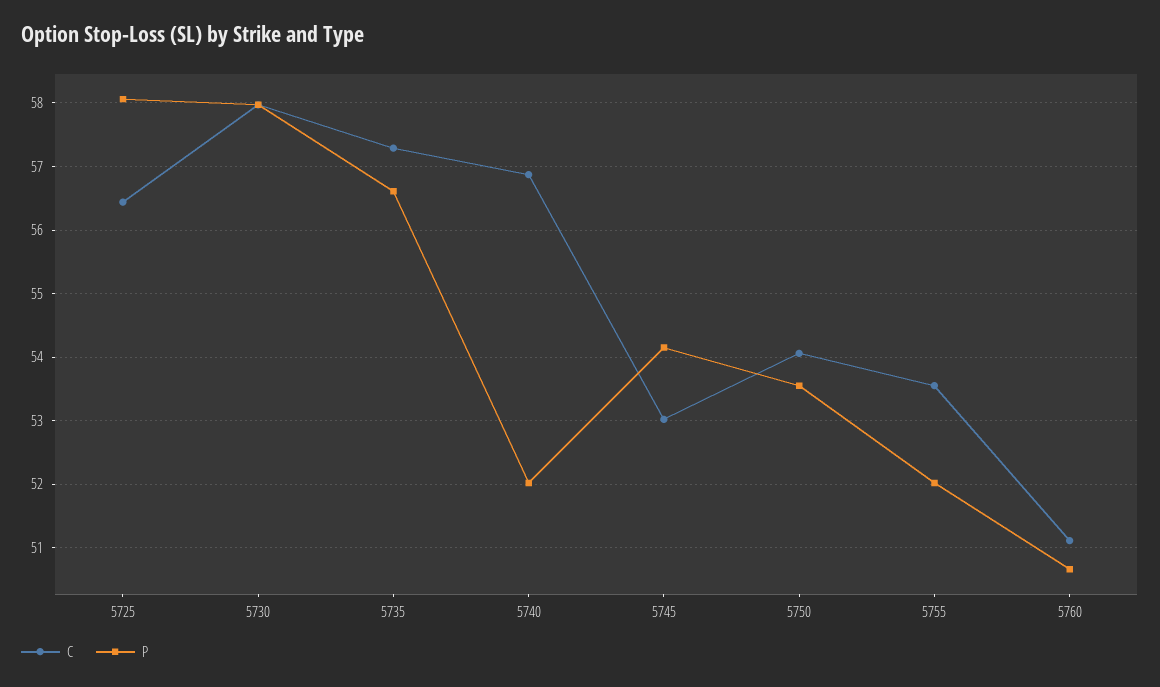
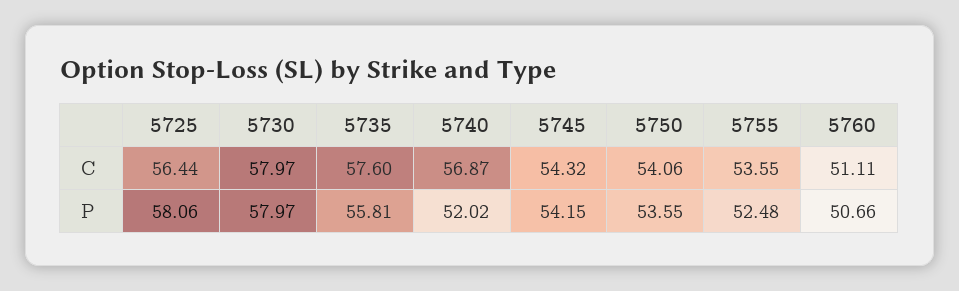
C, 5735: 57.3 -> 57.6
P, 5735: 56.6 -> 55.81
C, 5745: 53 -> 54.32
P, 5755: 52 -> 52.48

